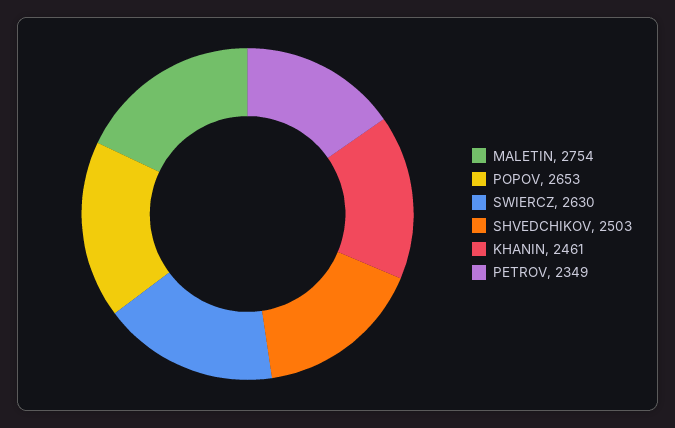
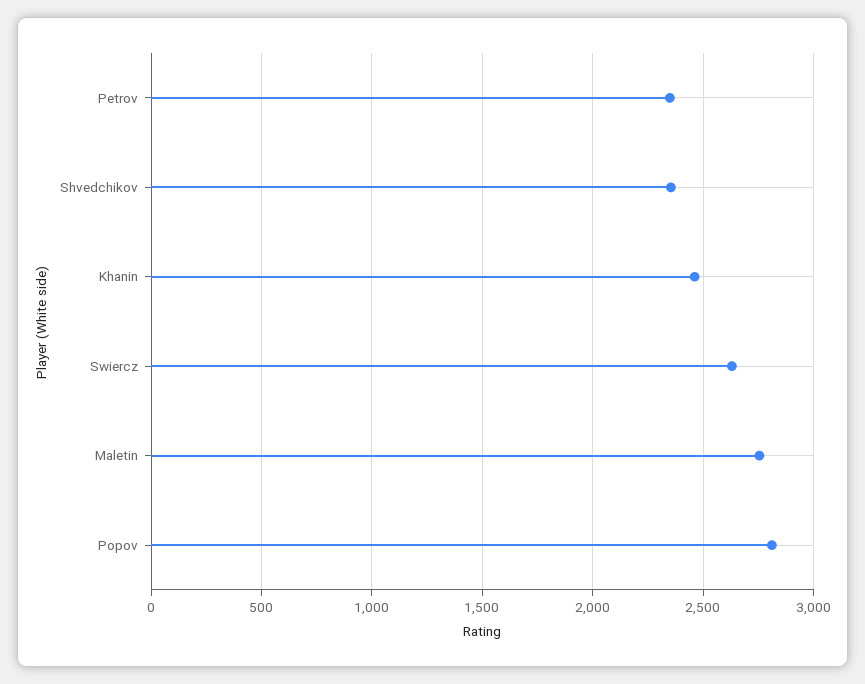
POPOV: 2653 -> 2800
SHVEDCHIKOV: 2503 -> 2350

